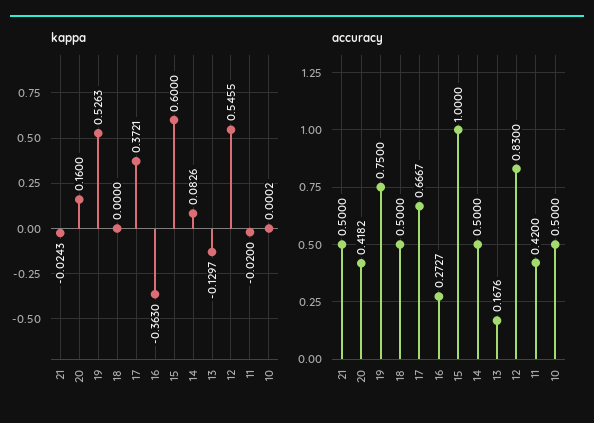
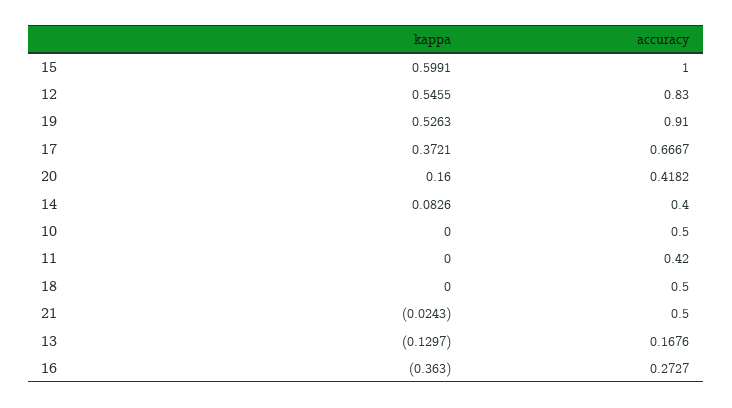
kappa, 15: 0.6 -> 0.5991
kappa, 11: -0.02 -> 0
kappa, 10: 0.0002 -> 0
accuracy, 19: 0.75 -> 0.91
accuracy, 14: 0.5 -> 0.4

